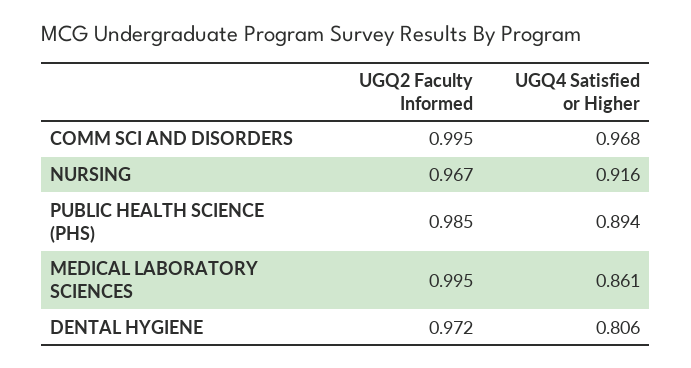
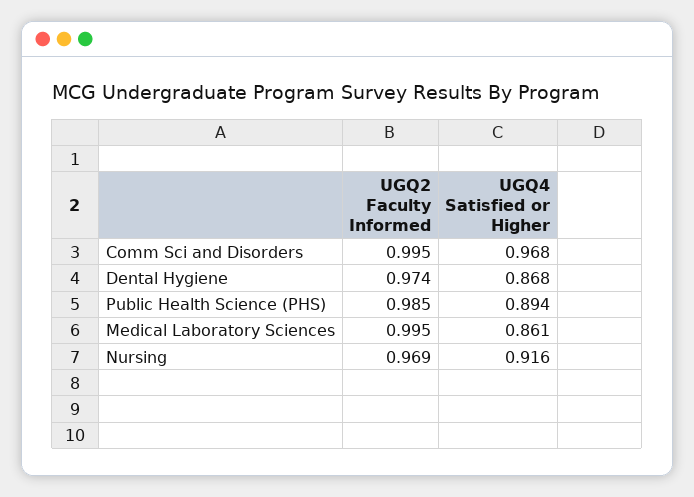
UGQ2 Faculty Informed, NURSING: 0.967 -> 0.969
UGQ2 Faculty Informed, DENTAL HYGIENE: 0.972 -> 0.974
UGQ4 Satisfied or Higher, DENTAL HYGIENE: 0.806 -> 0.868

